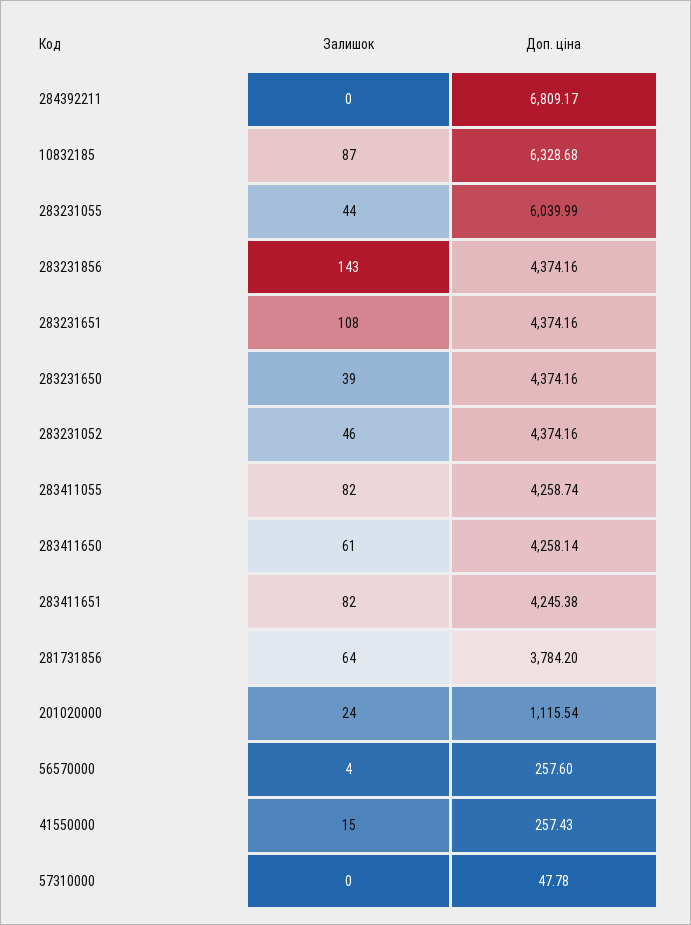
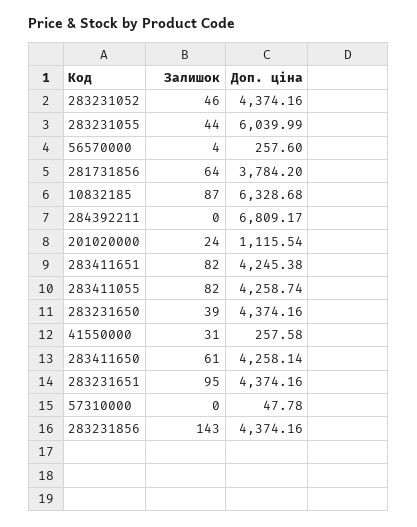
Залишок, 283231651: 108 -> 95
Залишок, 41550000: 15 -> 31
Доп. ціна, 41550000: 257.43 -> 257.58

